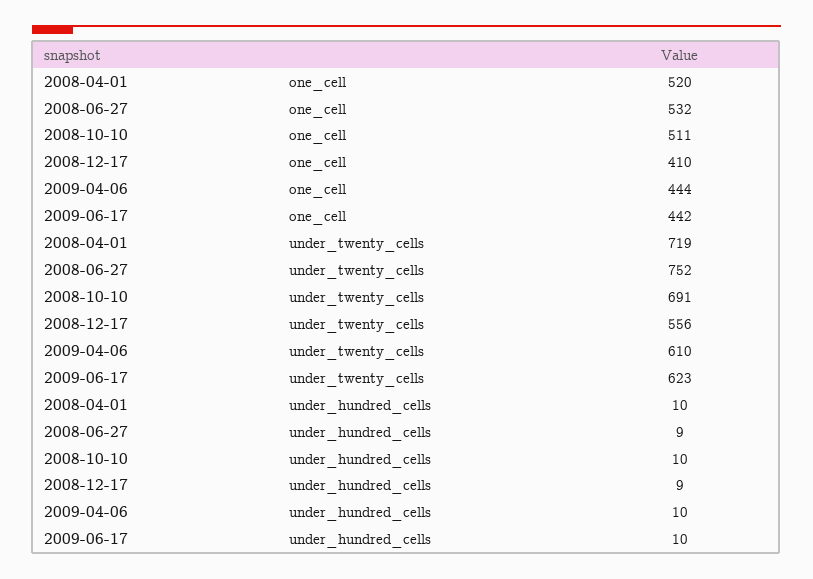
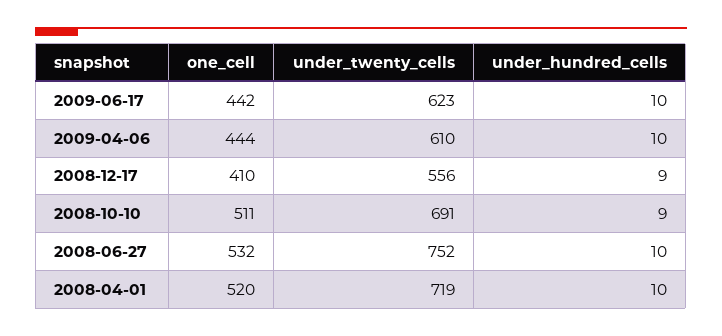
2008-06-27, under_hundred_cells: 9 -> 10
2008-10-10, under_hundred_cells: 10 -> 9

